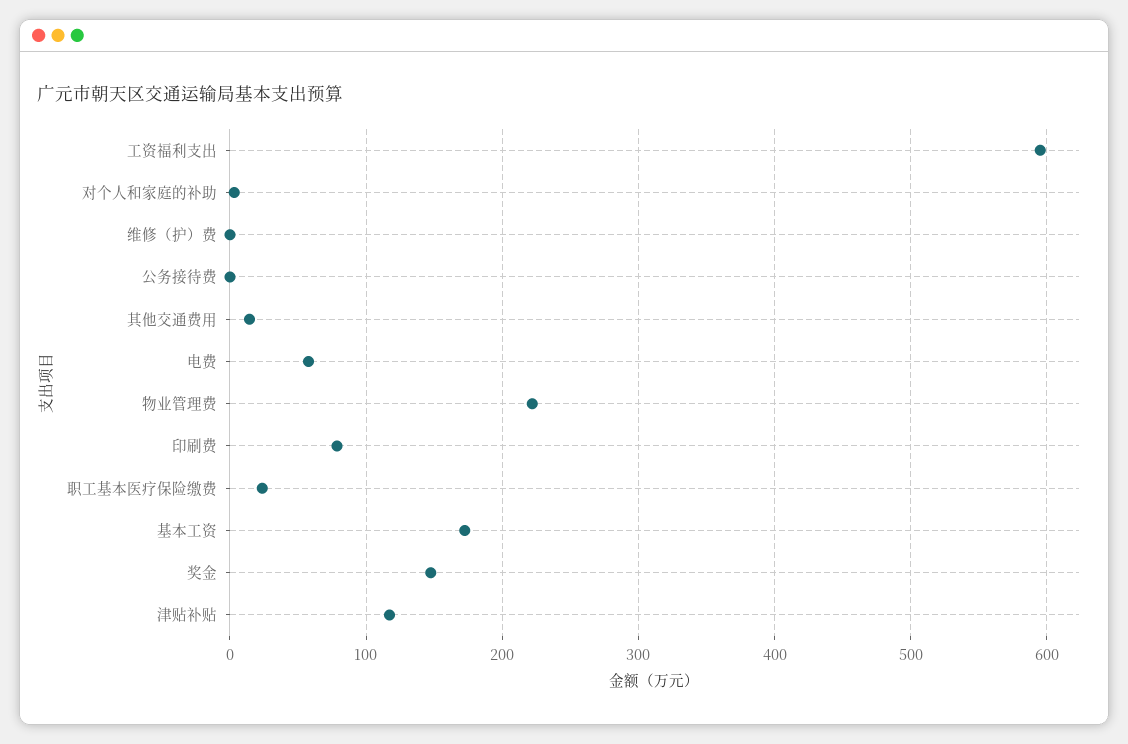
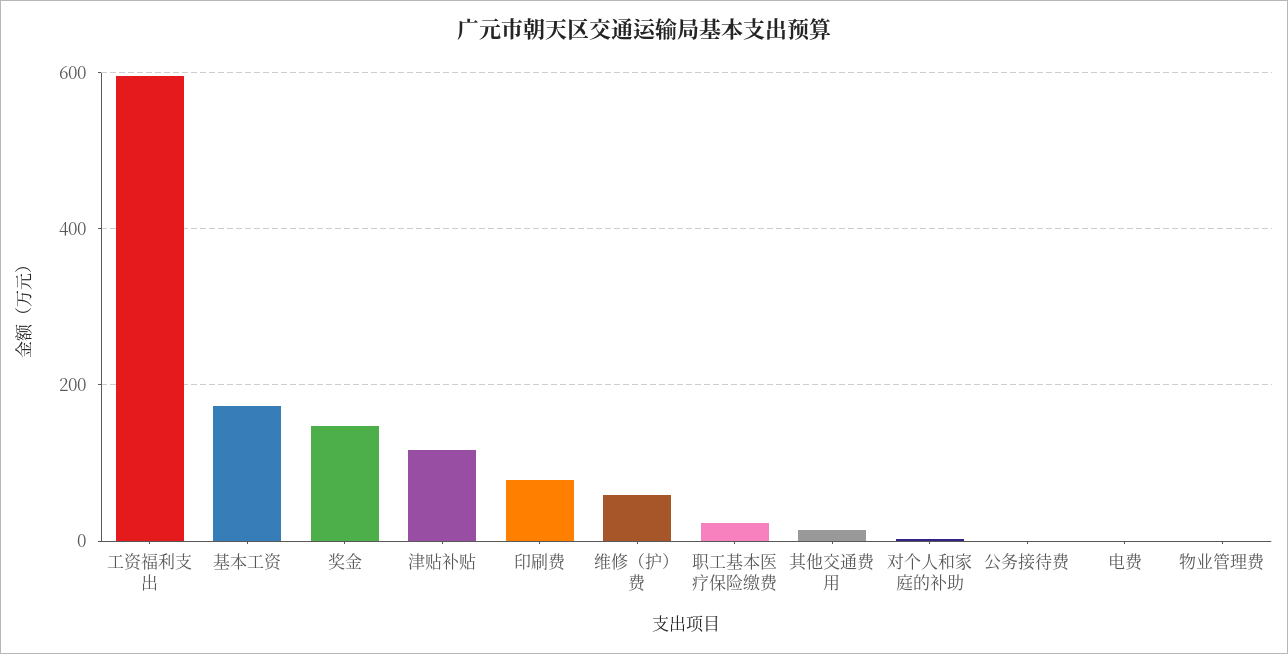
维修（护）费: 0 -> 60
电费: 60 -> 0
物业管理费: 220 -> 0

